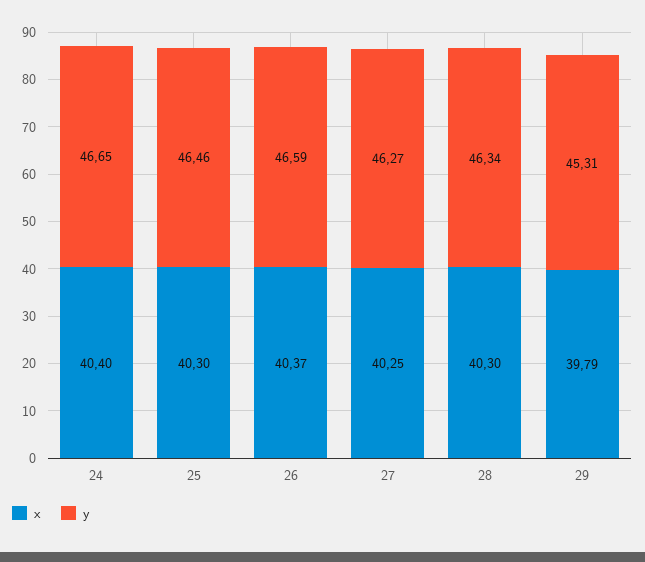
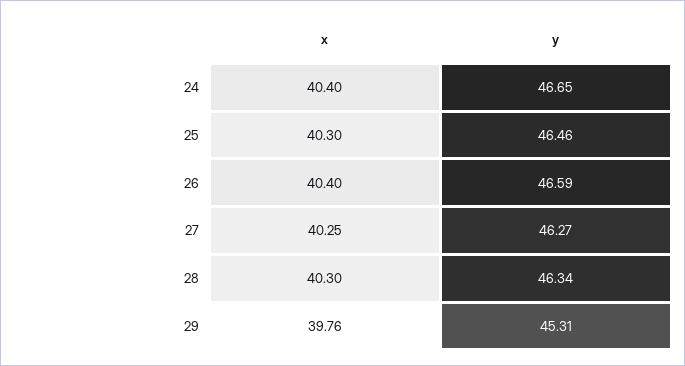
x, 26: 40.37 -> 40.4
x, 29: 39.79 -> 39.76

